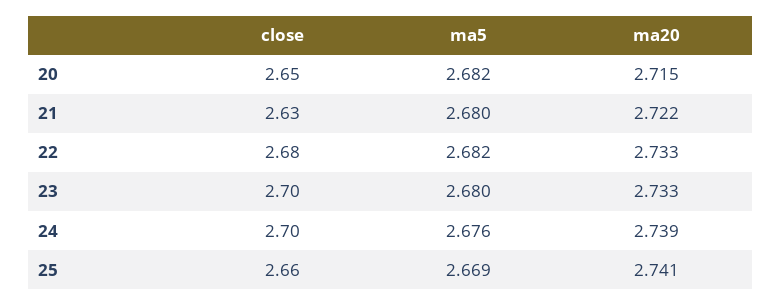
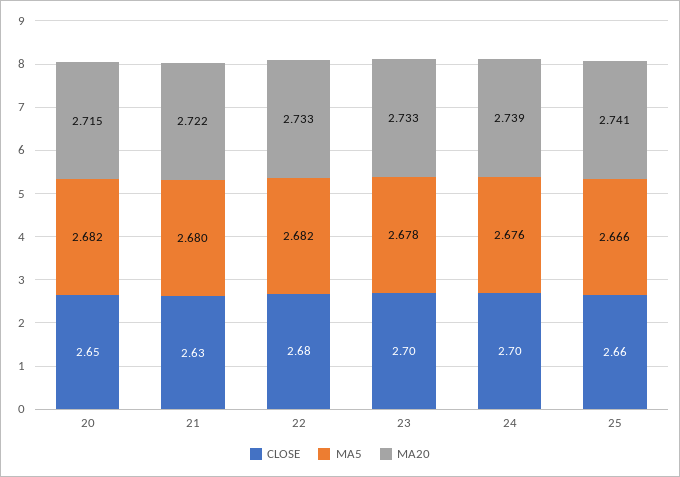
ma5, 23: 2.68 -> 2.678
ma5, 25: 2.669 -> 2.666

